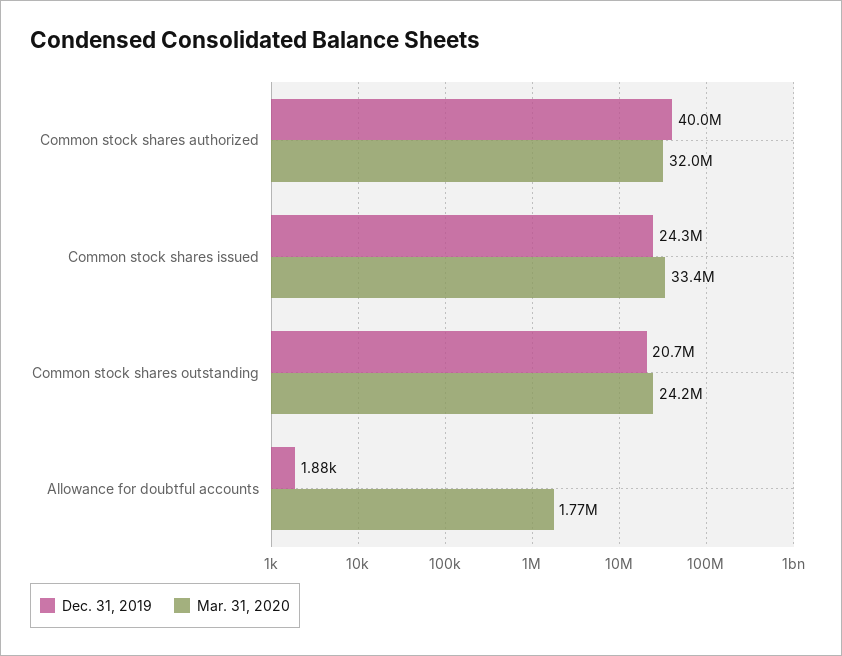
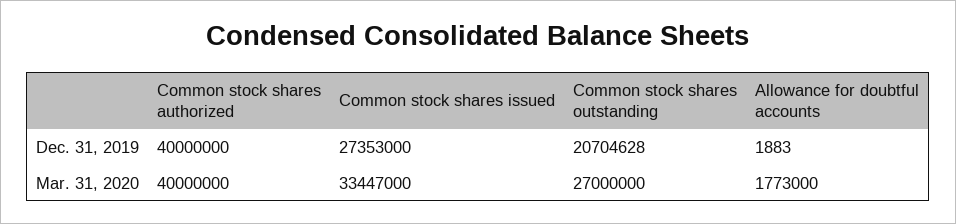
Mar. 31, 2020, Common stock shares authorized: 32000000 -> 40000000
Dec. 31, 2019, Common stock shares issued: 24300000 -> 27353000
Mar. 31, 2020, Common stock shares outstanding: 24200000 -> 27000000

